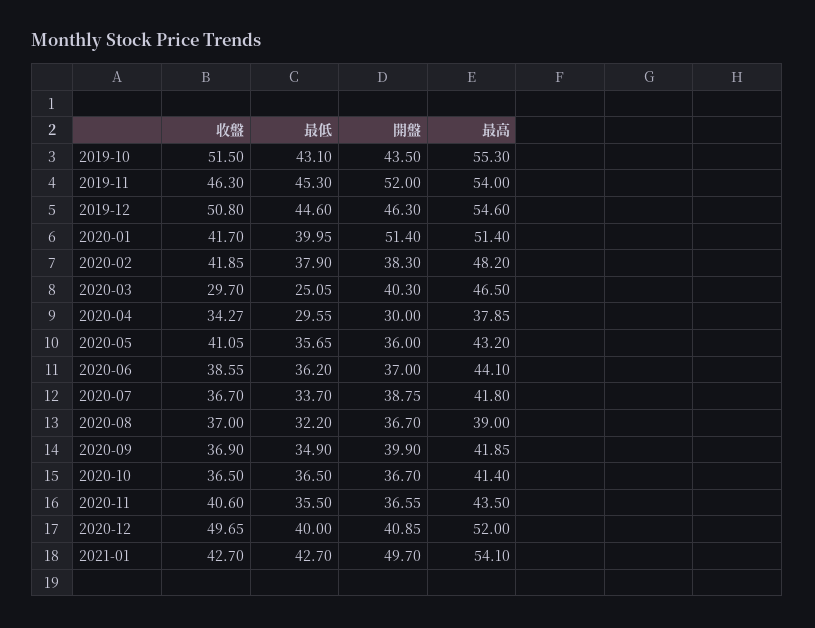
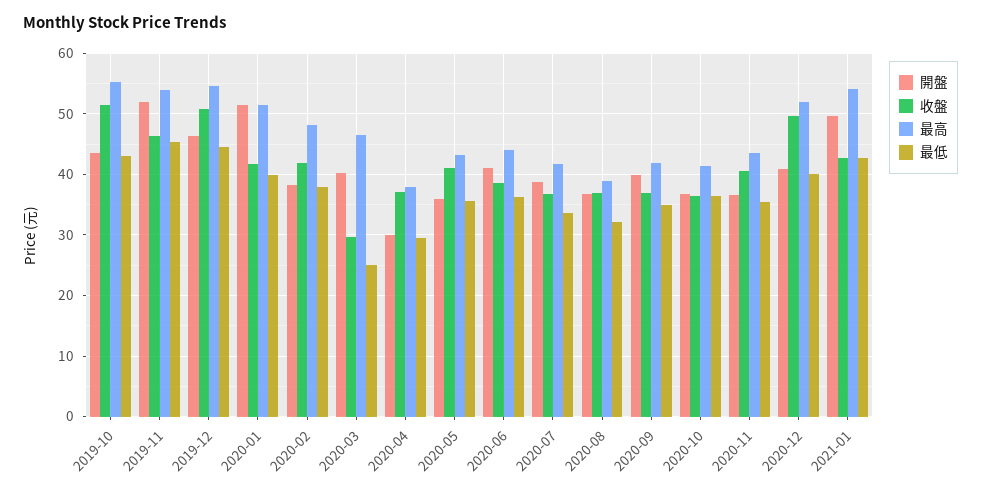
收盤, 2020-04: 34.27 -> 37
開盤, 2020-06: 37 -> 41

